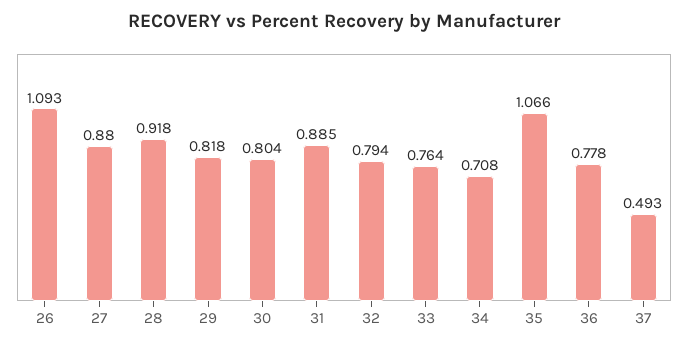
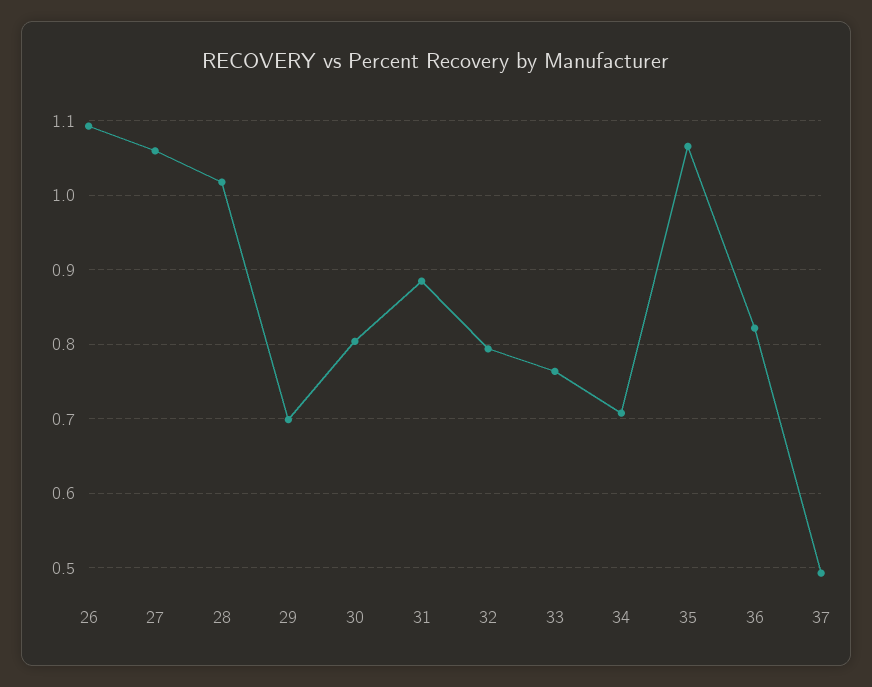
27: 0.88 -> 1.06
28: 0.918 -> 1.02
29: 0.818 -> 0.7
36: 0.778 -> 0.82

